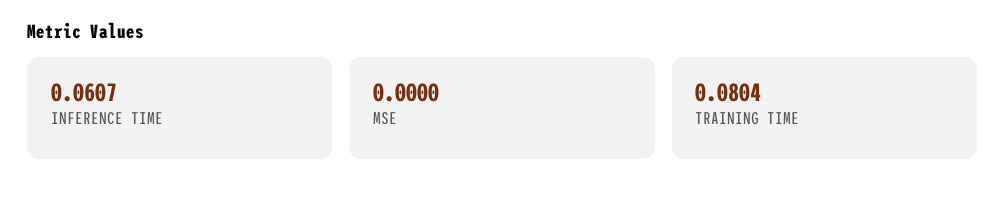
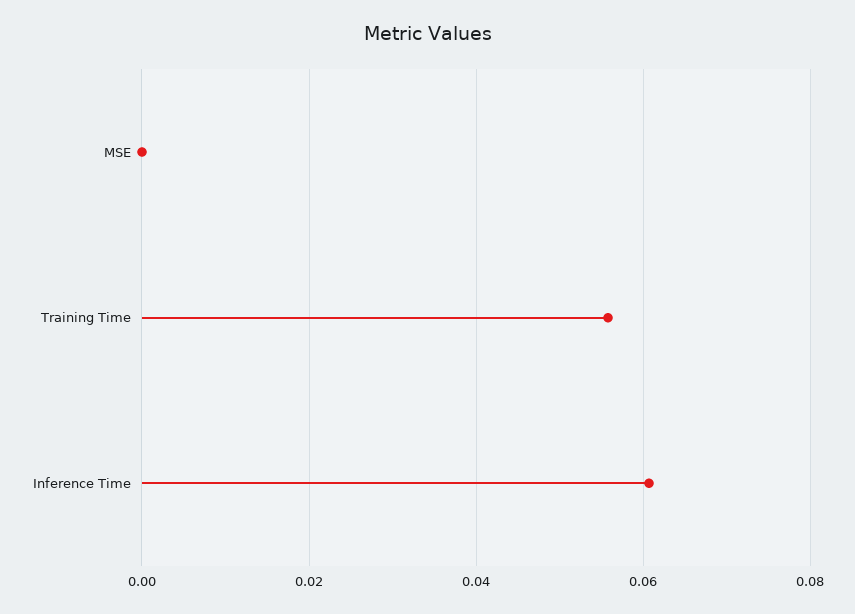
TRAINING TIME: 0.0804 -> 0.056

